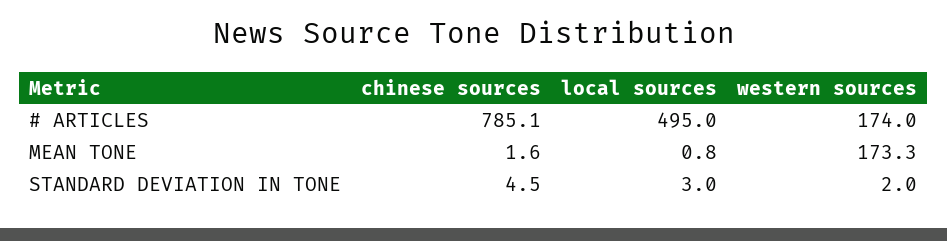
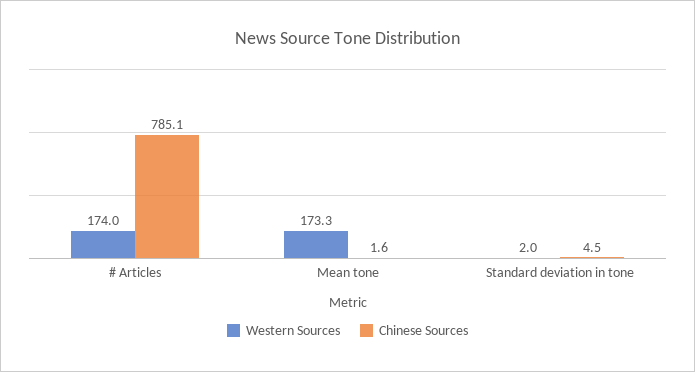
local sources, # ARTICLES: 495 -> none
local sources, MEAN TONE: 0.8 -> none
local sources, STANDARD DEVIATION IN TONE: 3 -> none

